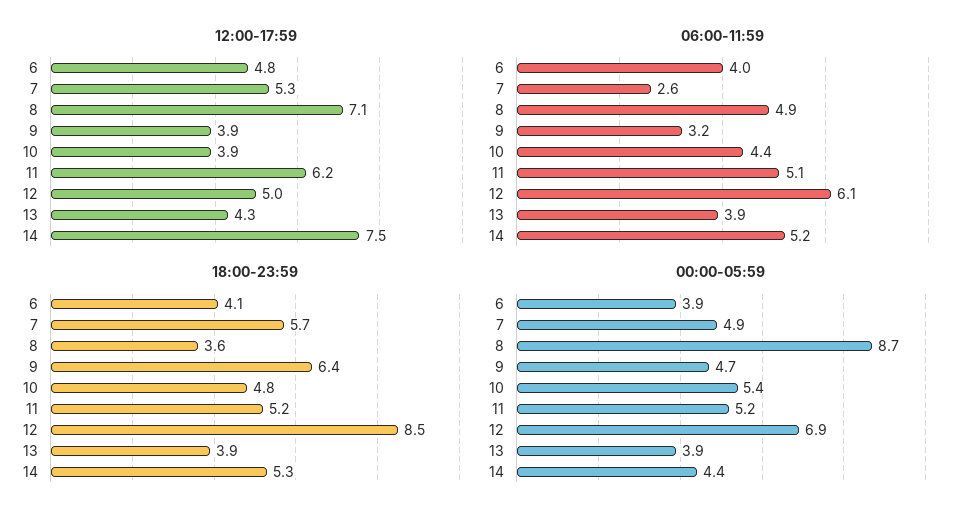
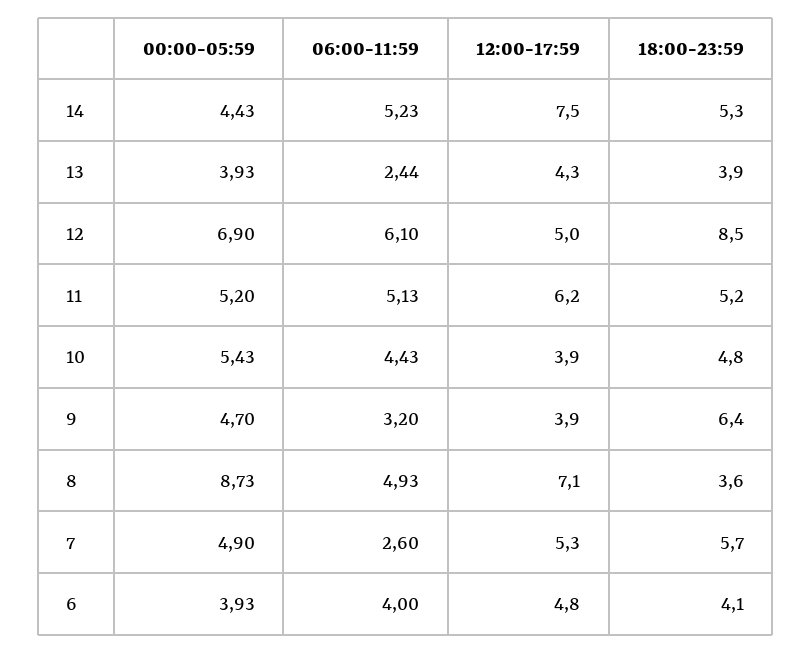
06:00-11:59, 13: 3.9 -> 2.44

